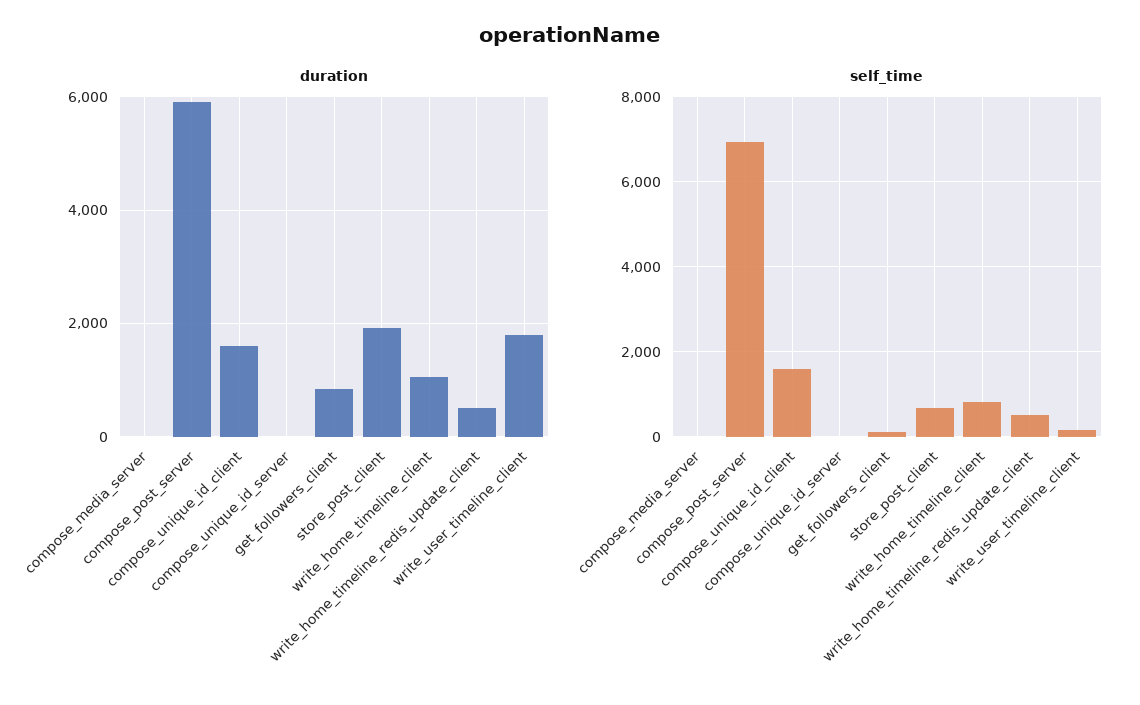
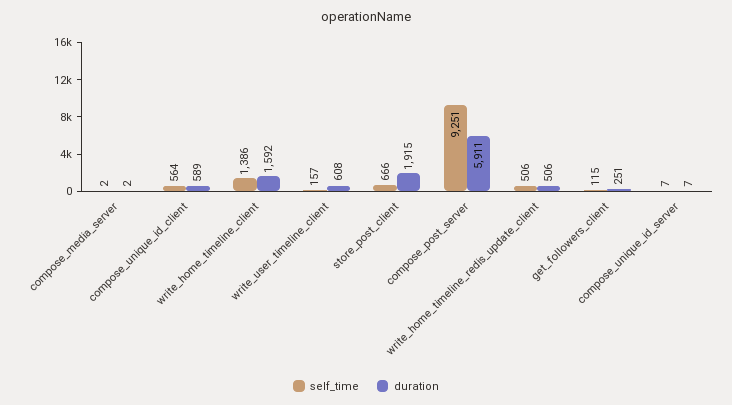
duration, compose_unique_id_client: 1600 -> 589
duration, get_followers_client: 800 -> 251
duration, write_home_timeline_client: 1000 -> 1592
duration, write_user_timeline_client: 1800 -> 608
self_time, compose_post_server: 7000 -> 9251
self_time, compose_unique_id_client: 1600 -> 564
self_time, write_home_timeline_client: 800 -> 1386

